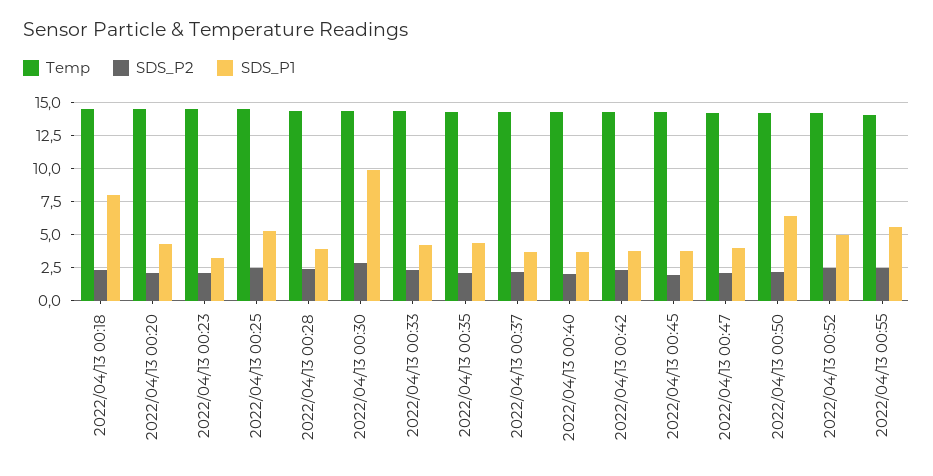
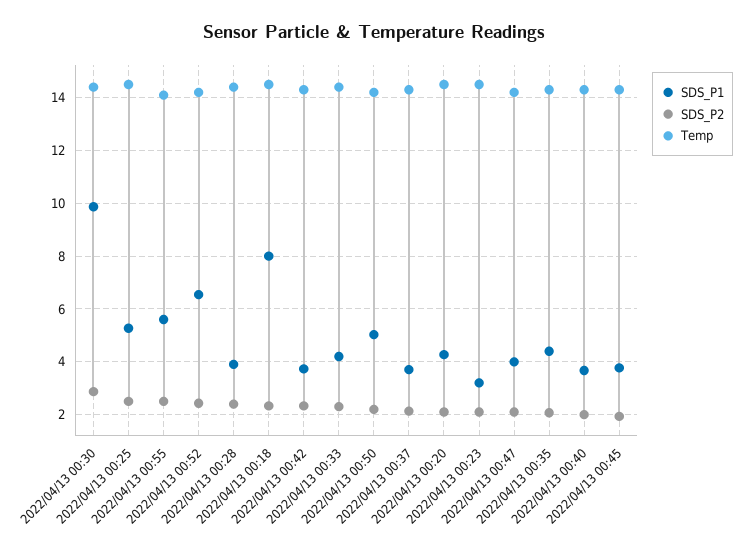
SDS_P1, 2022/04/13 00:50: 6.5 -> 5
SDS_P1, 2022/04/13 00:52: 5 -> 6.5

